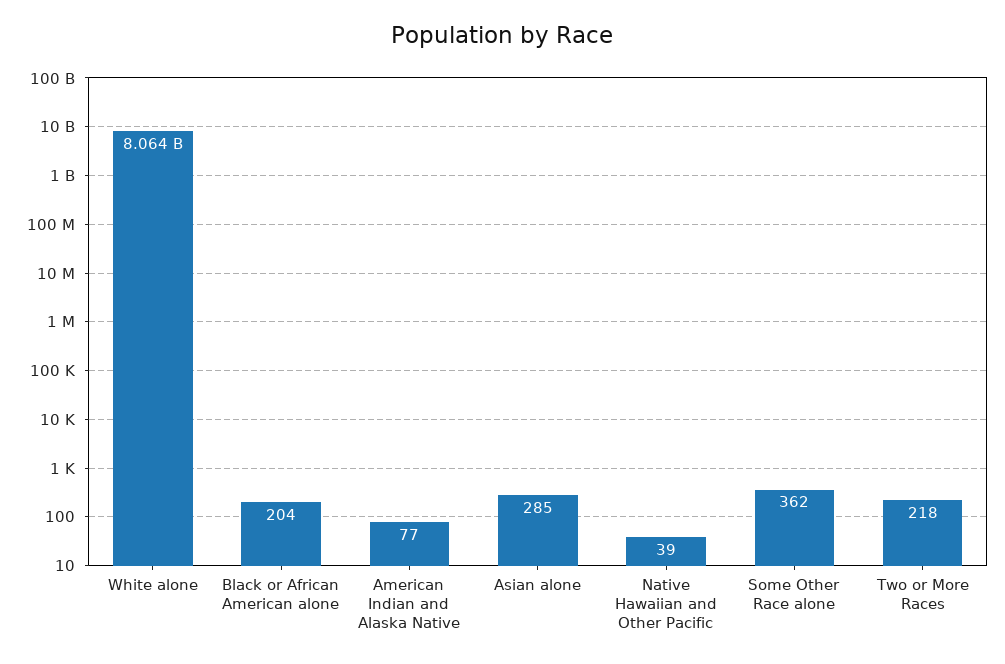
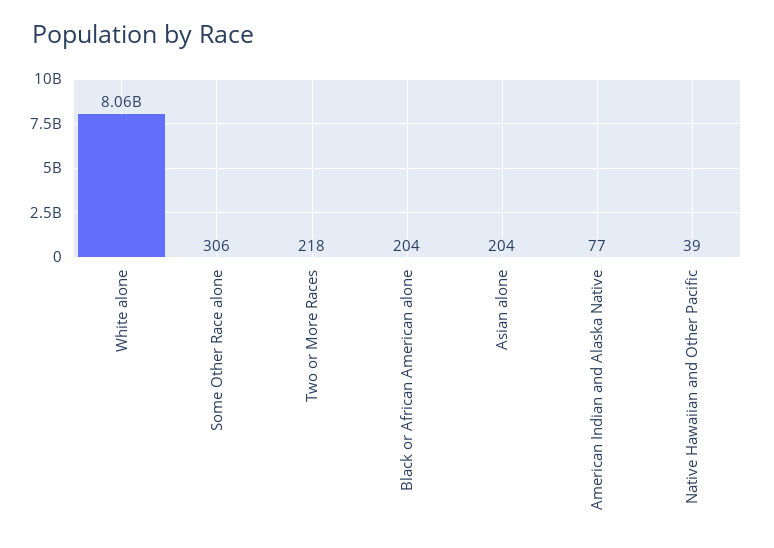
Asian alone: 285 -> 204
Some Other Race alone: 362 -> 306

